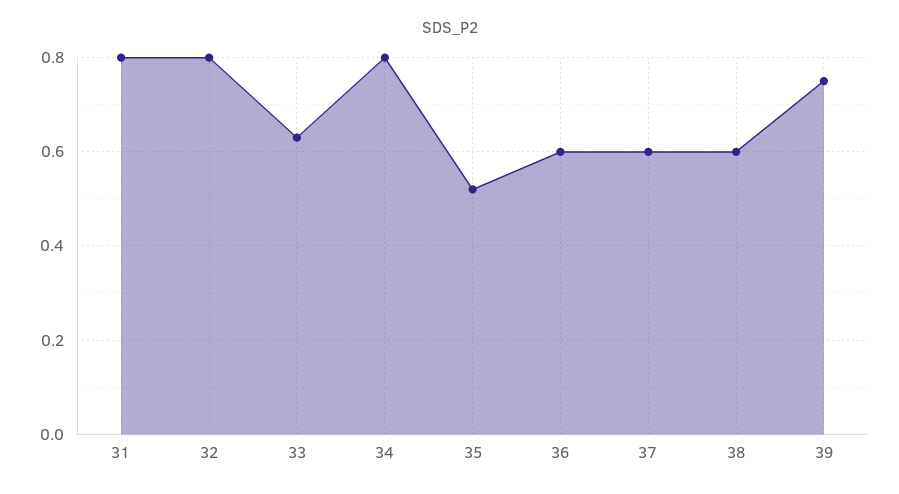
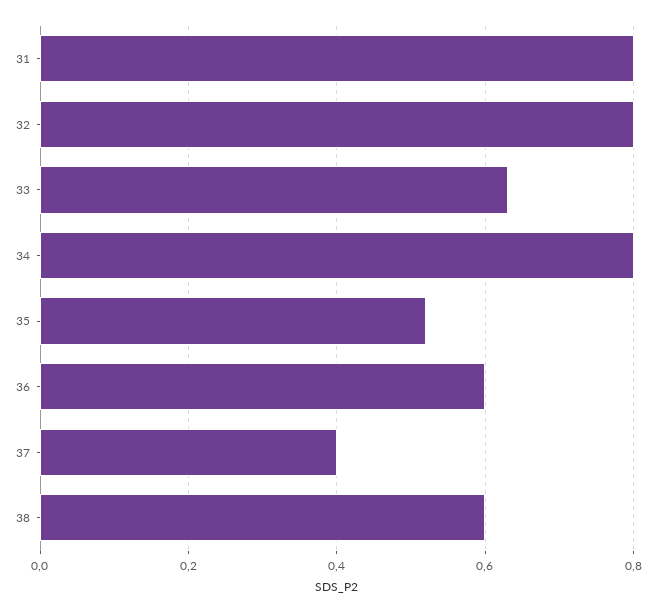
37: 0.6 -> 0.4
39: 0.75 -> none

